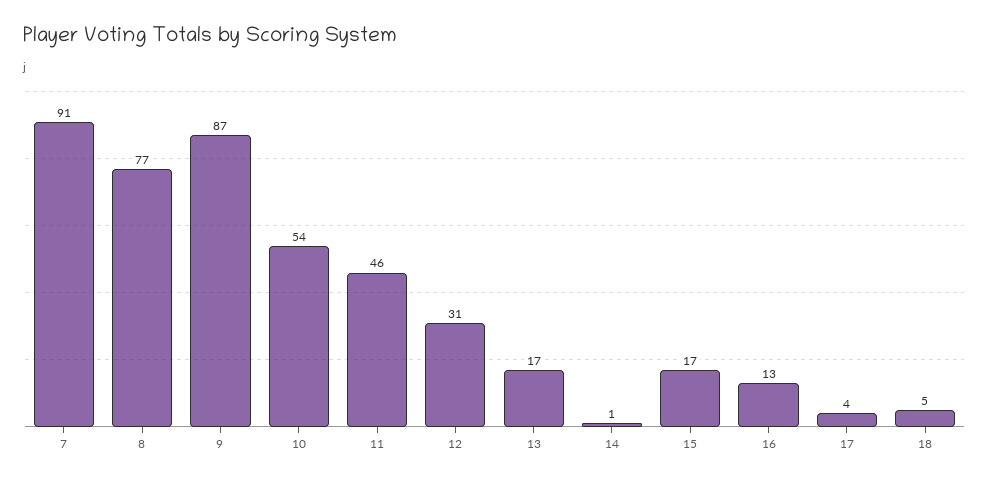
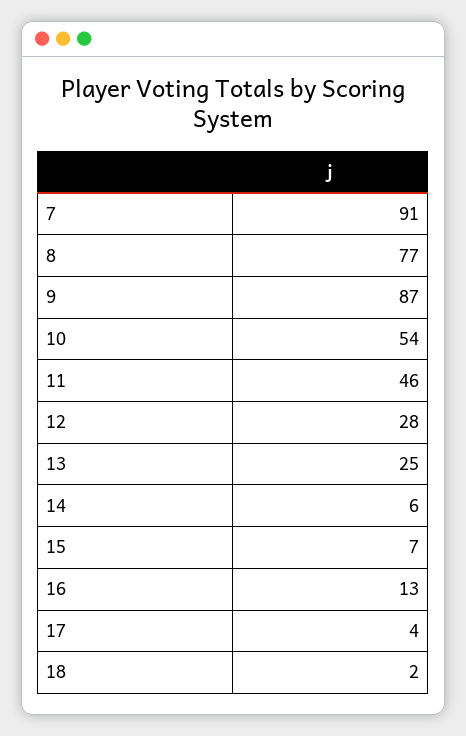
12: 31 -> 28
13: 17 -> 25
14: 1 -> 6
15: 17 -> 7
18: 5 -> 2

